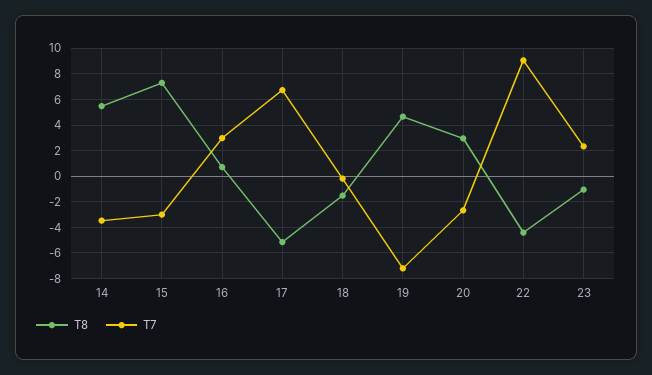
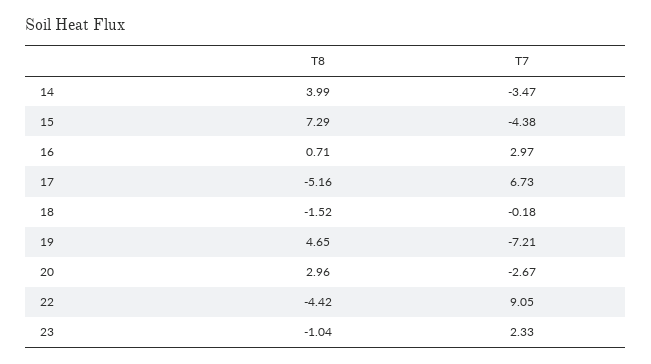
T8, 14: 5.5 -> 3.99
T7, 15: -3 -> -4.38

